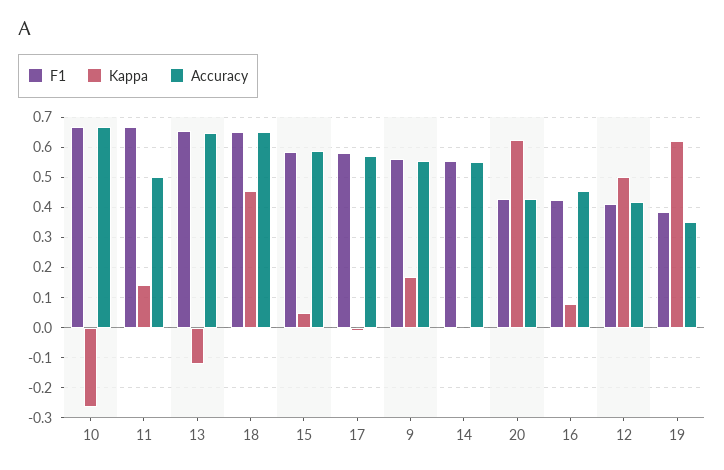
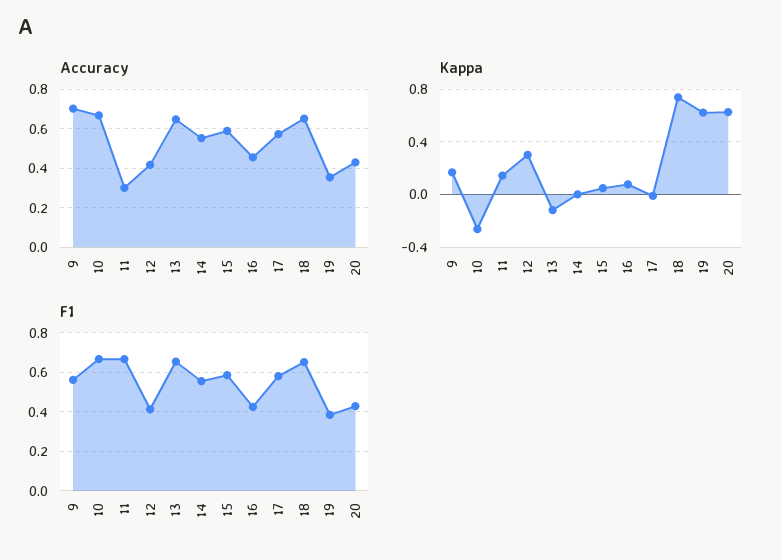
Accuracy, 11: 0.5 -> 0.3
Kappa, 18: 0.46 -> 0.75
Accuracy, 9: 0.56 -> 0.7
Kappa, 12: 0.5 -> 0.3

